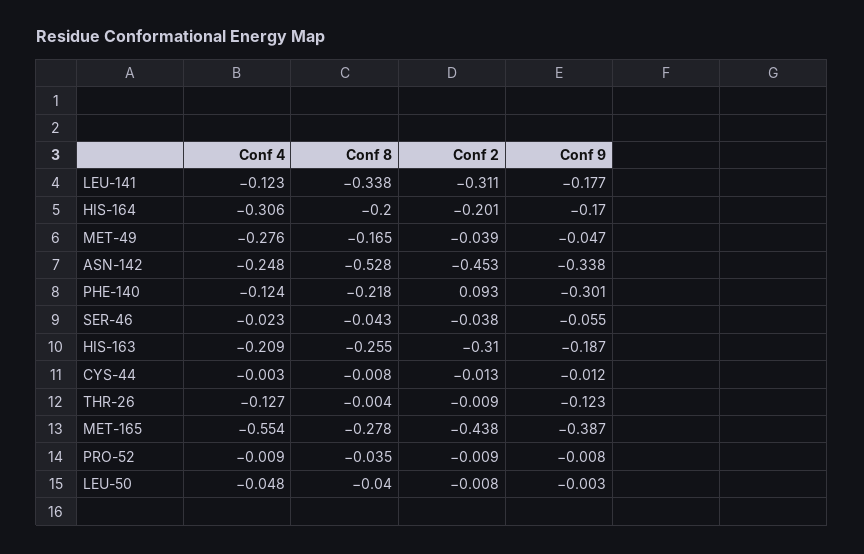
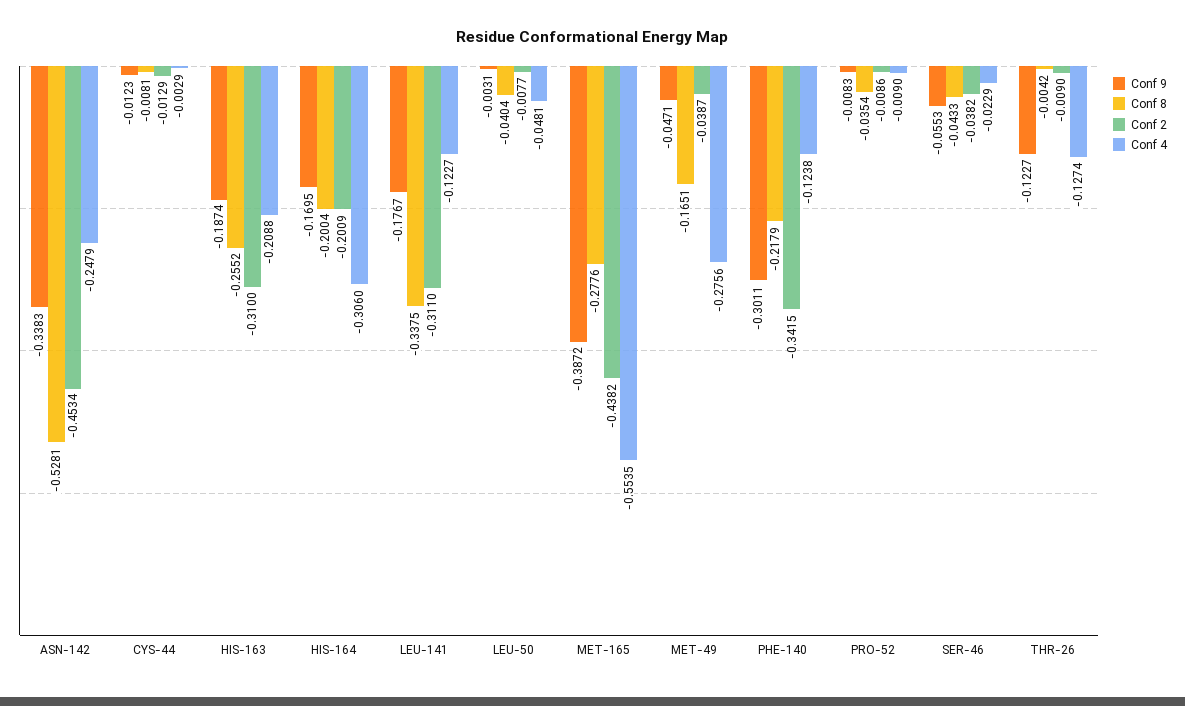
Conf 2, PHE-140: 0.093 -> -0.3415

